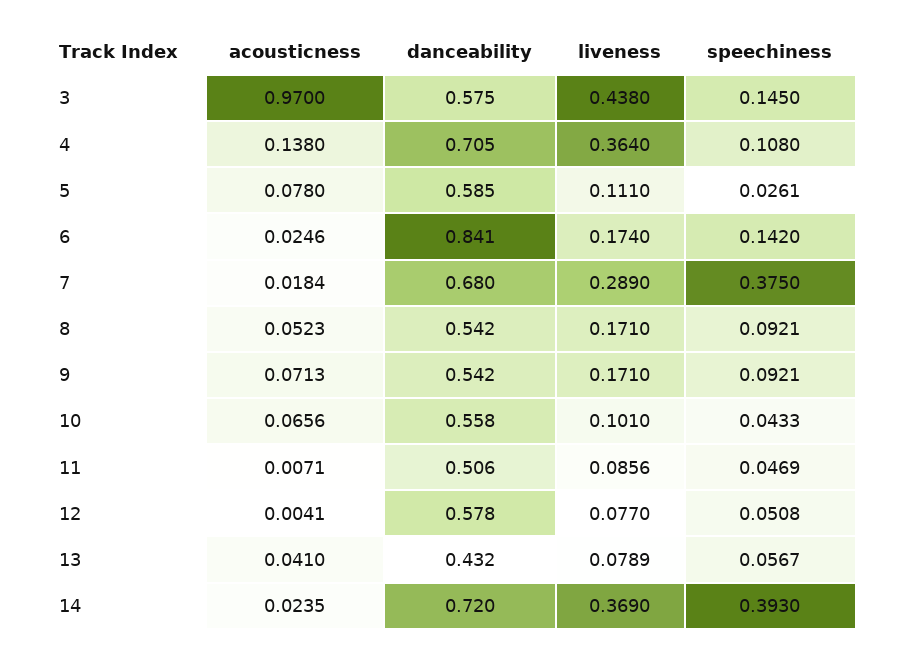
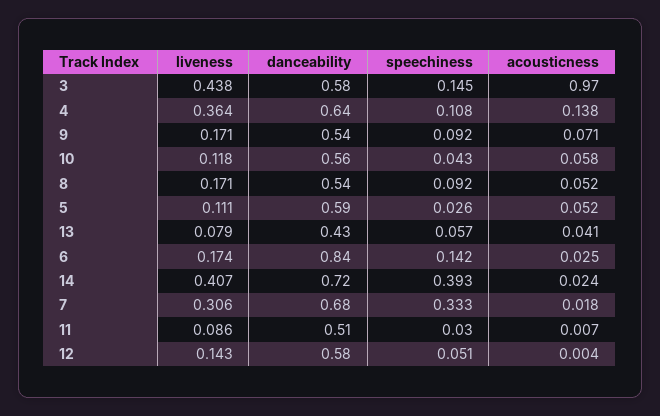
danceability, 4: 0.705 -> 0.64
acousticness, 5: 0.078 -> 0.052
liveness, 7: 0.289 -> 0.306
speechiness, 7: 0.375 -> 0.333
acousticness, 10: 0.0656 -> 0.058
liveness, 10: 0.101 -> 0.118
speechiness, 11: 0.0469 -> 0.03
liveness, 12: 0.077 -> 0.143
liveness, 14: 0.369 -> 0.407

